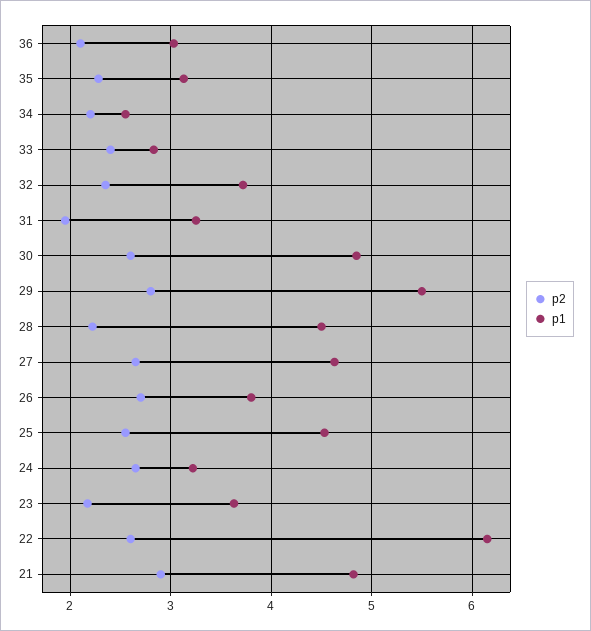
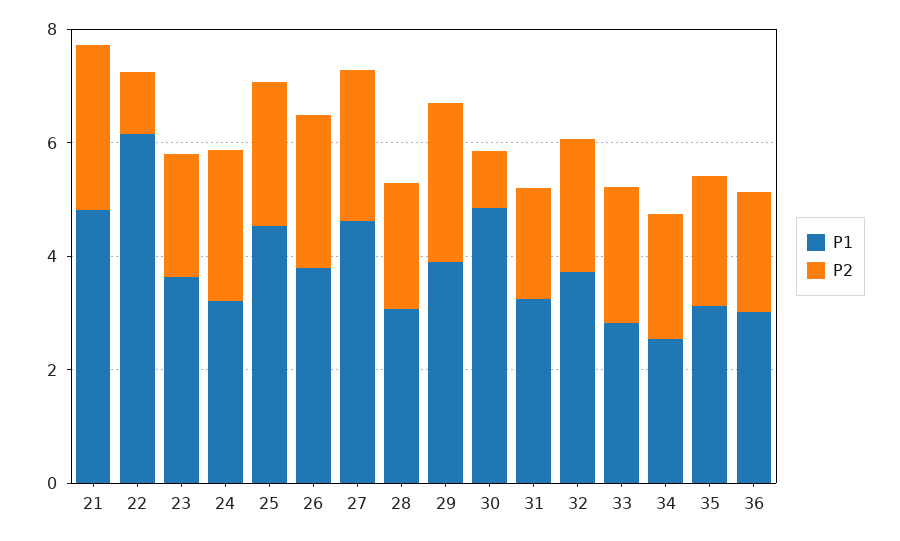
p2, 30: 2.6 -> 1
p1, 29: 5.5 -> 4
p1, 28: 4.5 -> 3
p2, 22: 2.6 -> 1

